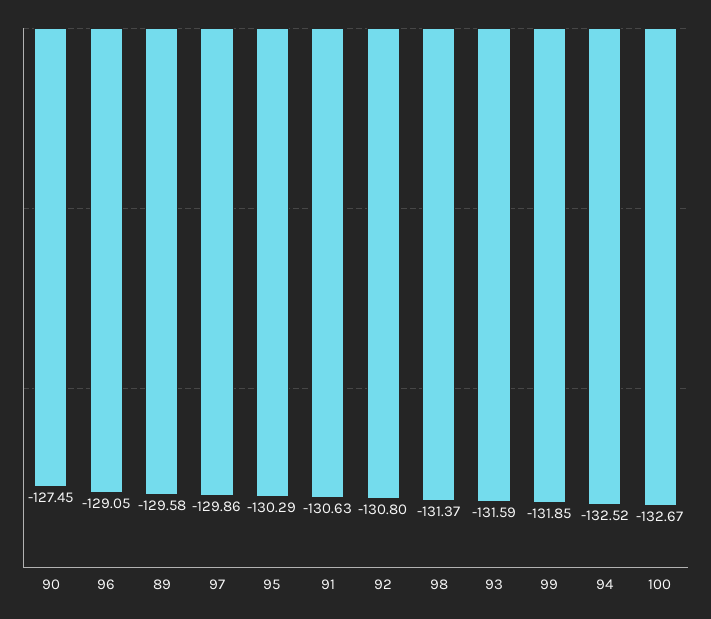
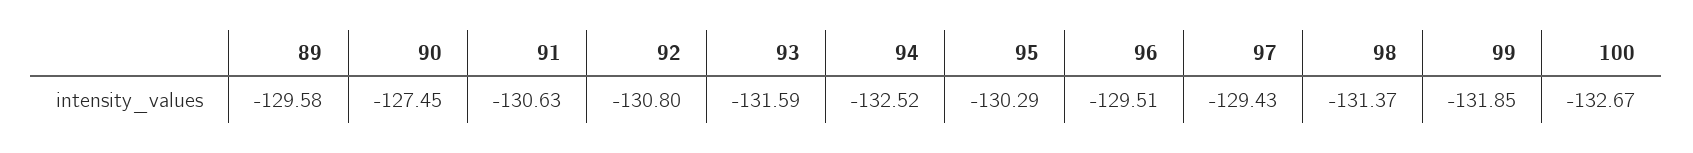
96: -129.05 -> -129.51
97: -129.86 -> -129.43

